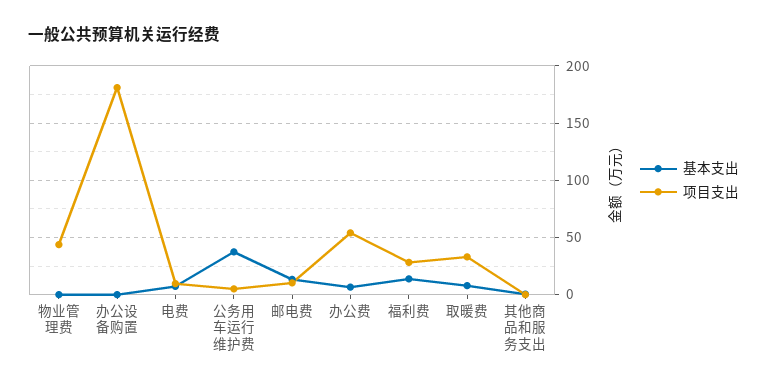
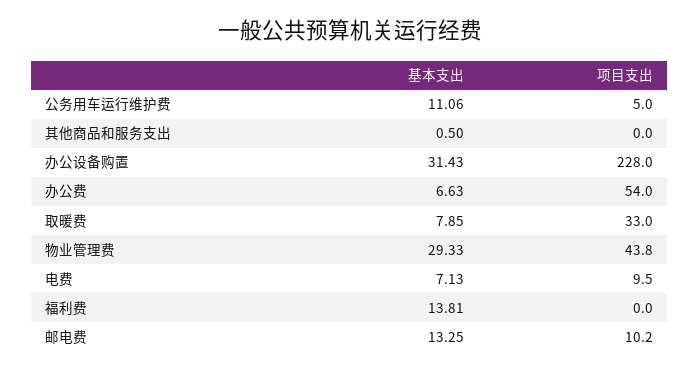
基本支出, 物业管理费: 0 -> 29.33
基本支出, 办公设备购置: 0 -> 31.43
项目支出, 办公设备购置: 180 -> 228
基本支出, 公务用车运行维护费: 40 -> 11.06
项目支出, 福利费: 30 -> 0

